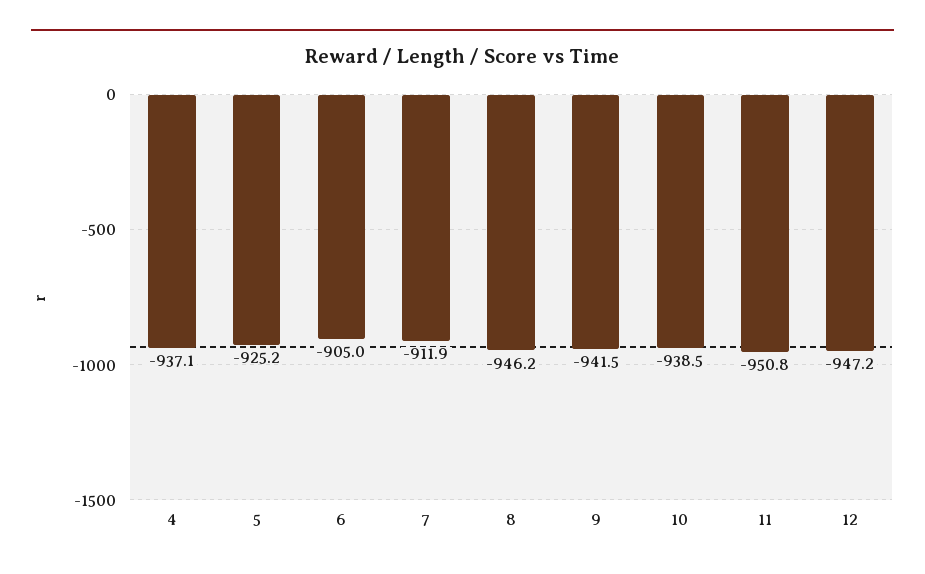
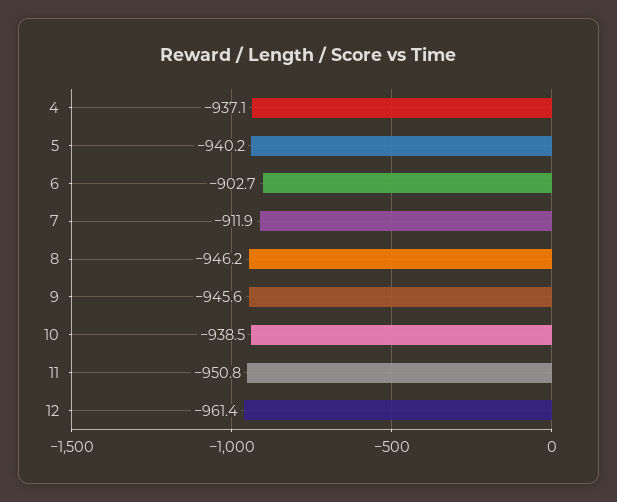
5: -925.2 -> -940.2
6: -905 -> -902.7
9: -941.5 -> -945.6
12: -947.2 -> -961.4

